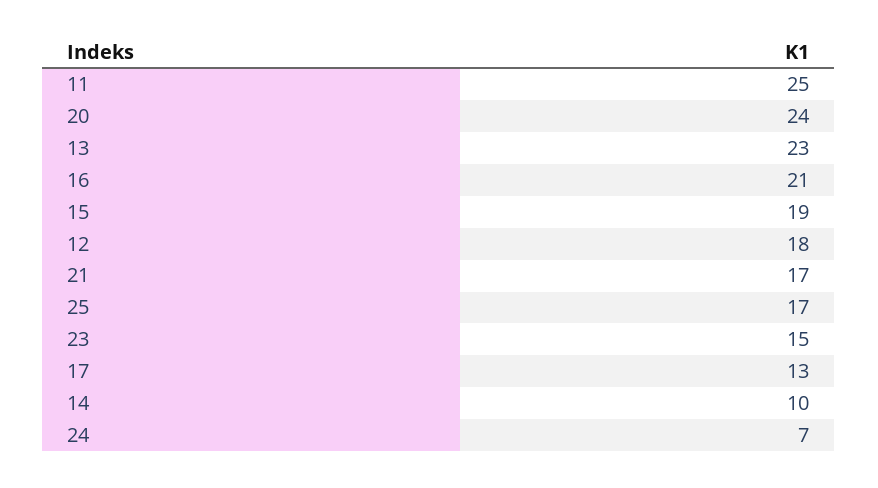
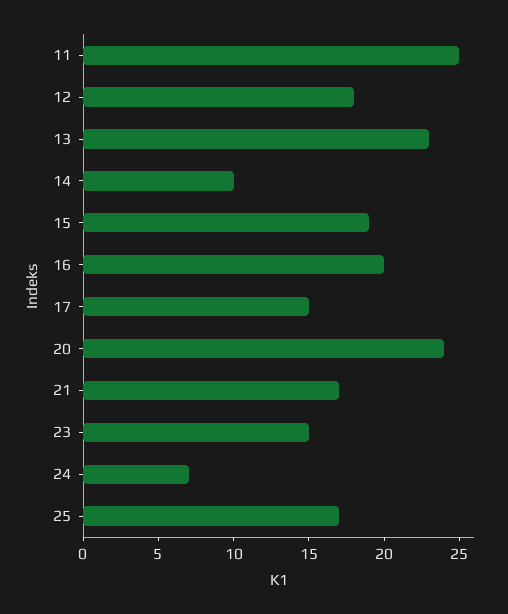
16: 21 -> 20
17: 13 -> 15

